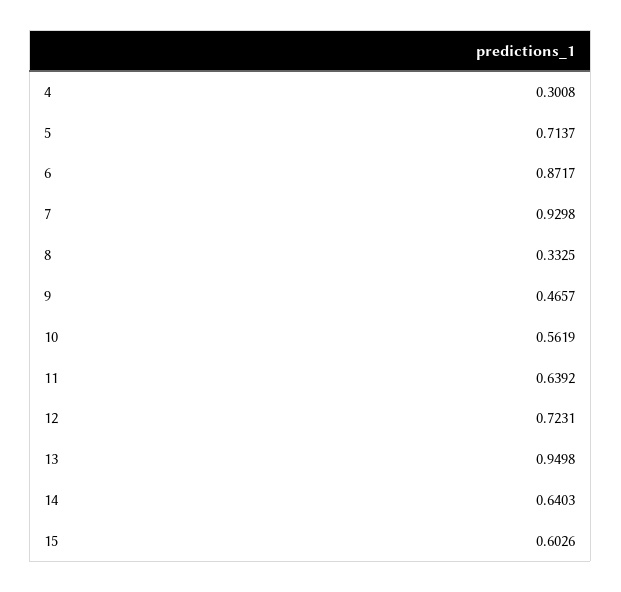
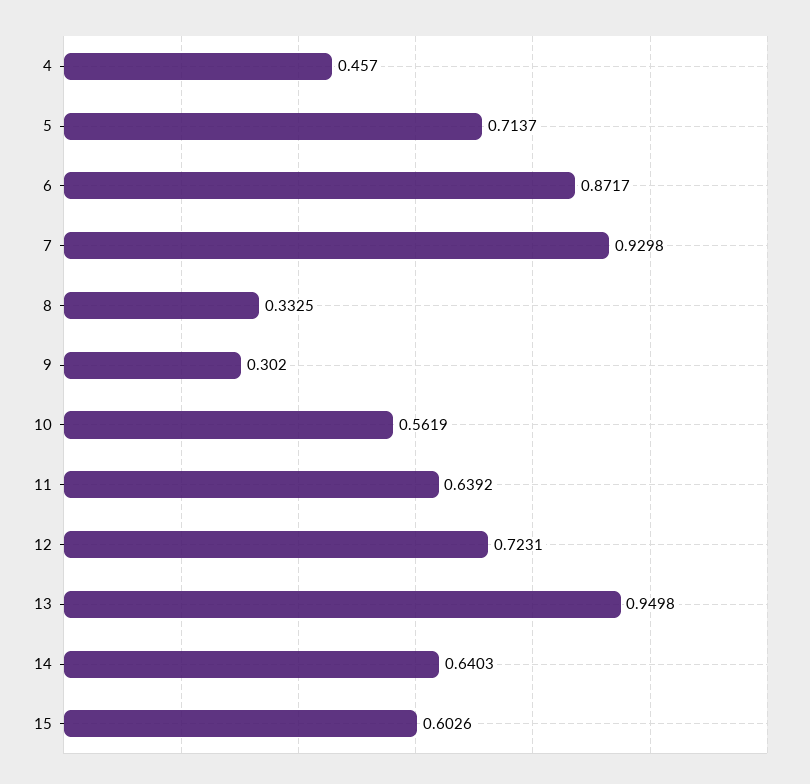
4: 0.3008 -> 0.457
9: 0.4657 -> 0.302

